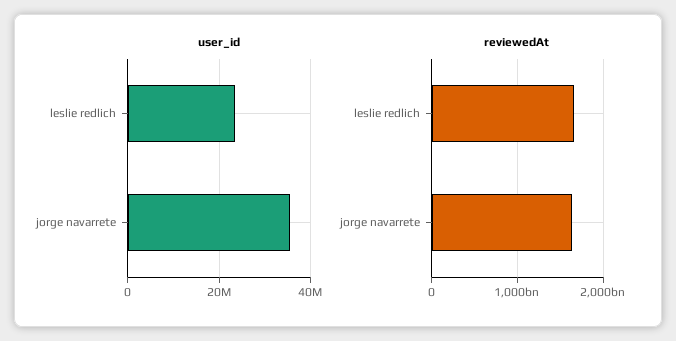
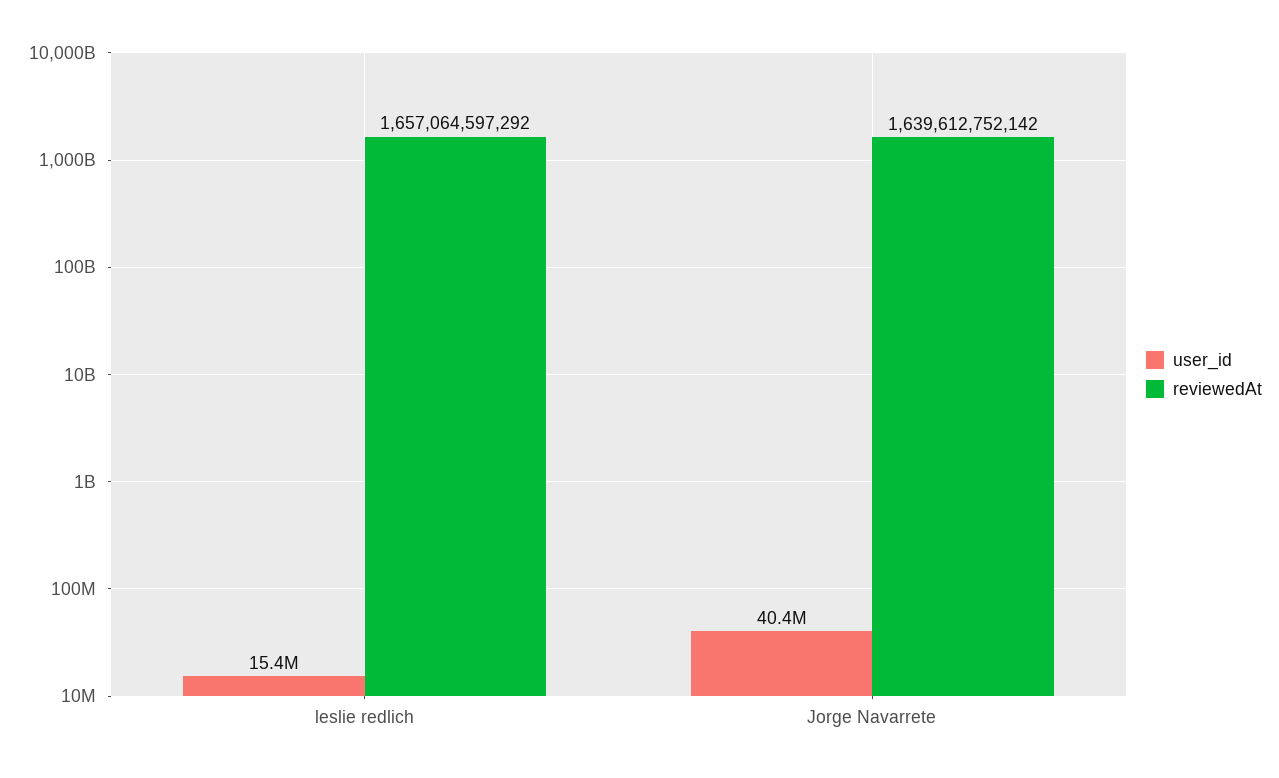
user_id, leslie redlich: 24000000 -> 15400000
user_id, jorge navarrete: 36000000 -> 40400000

